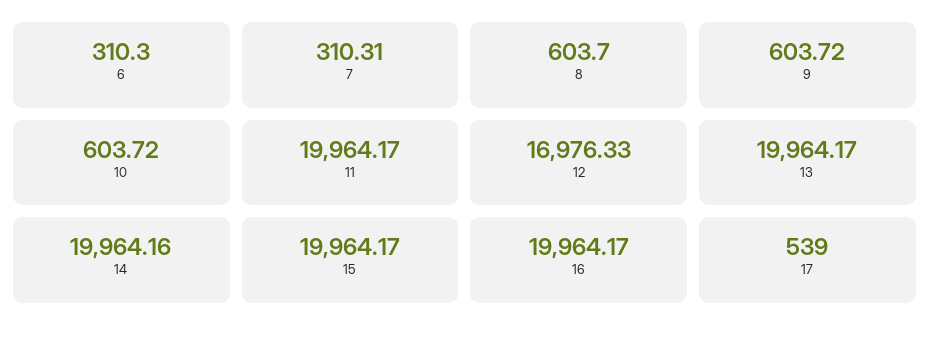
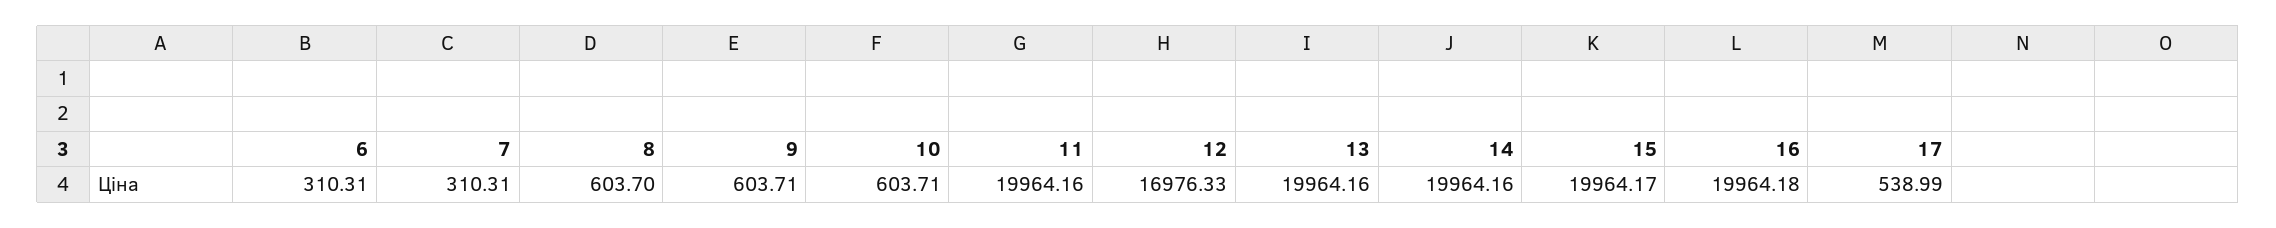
6: 310.3 -> 310.31
9: 603.72 -> 603.71
10: 603.72 -> 603.71
11: 19964.17 -> 19964.16
13: 19964.17 -> 19964.16
16: 19964.17 -> 19964.18
17: 539 -> 538.99

